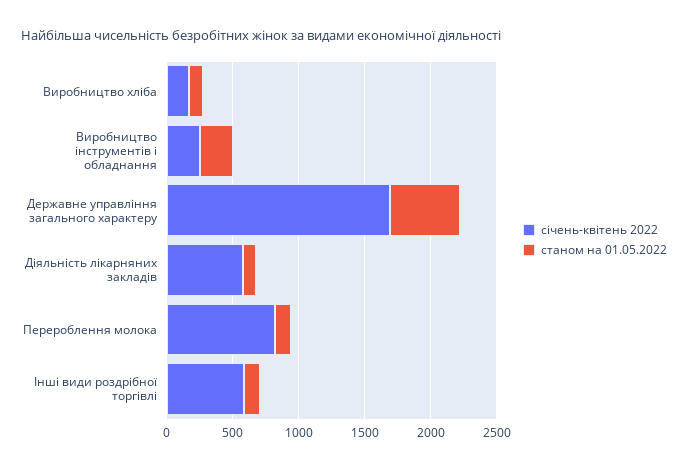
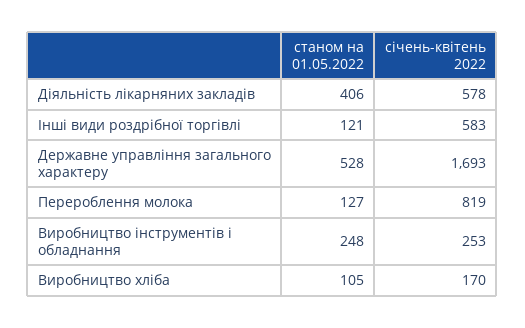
станом на 01.05.2022, Діяльність лікарняних закладів: 100 -> 406

